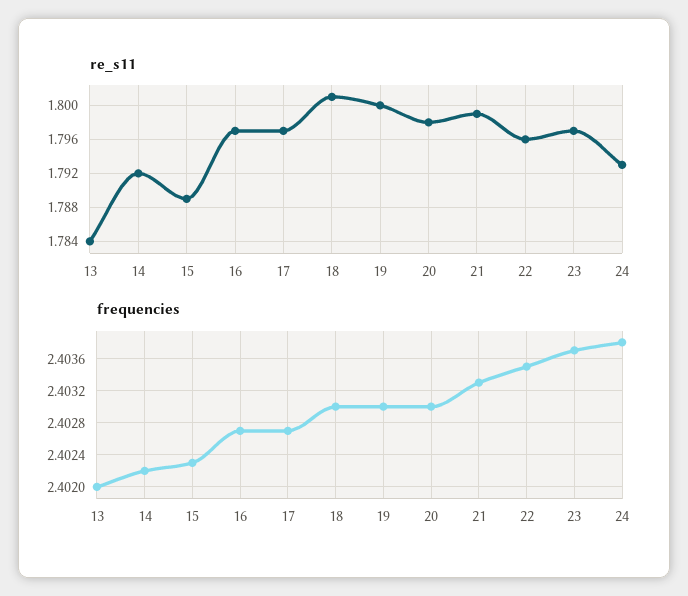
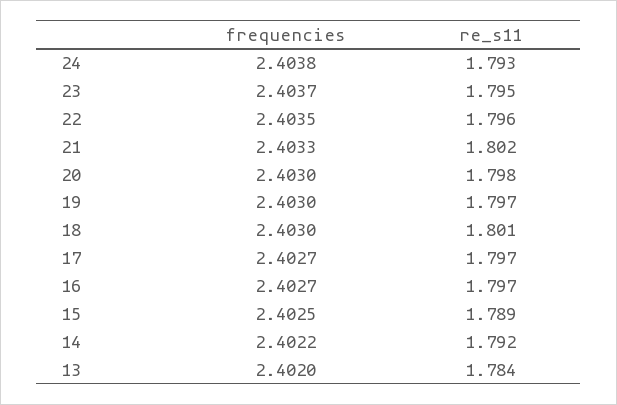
re_s11, 19: 1.8 -> 1.797
re_s11, 21: 1.799 -> 1.802
re_s11, 23: 1.797 -> 1.795
frequencies, 15: 2.4023 -> 2.4025

